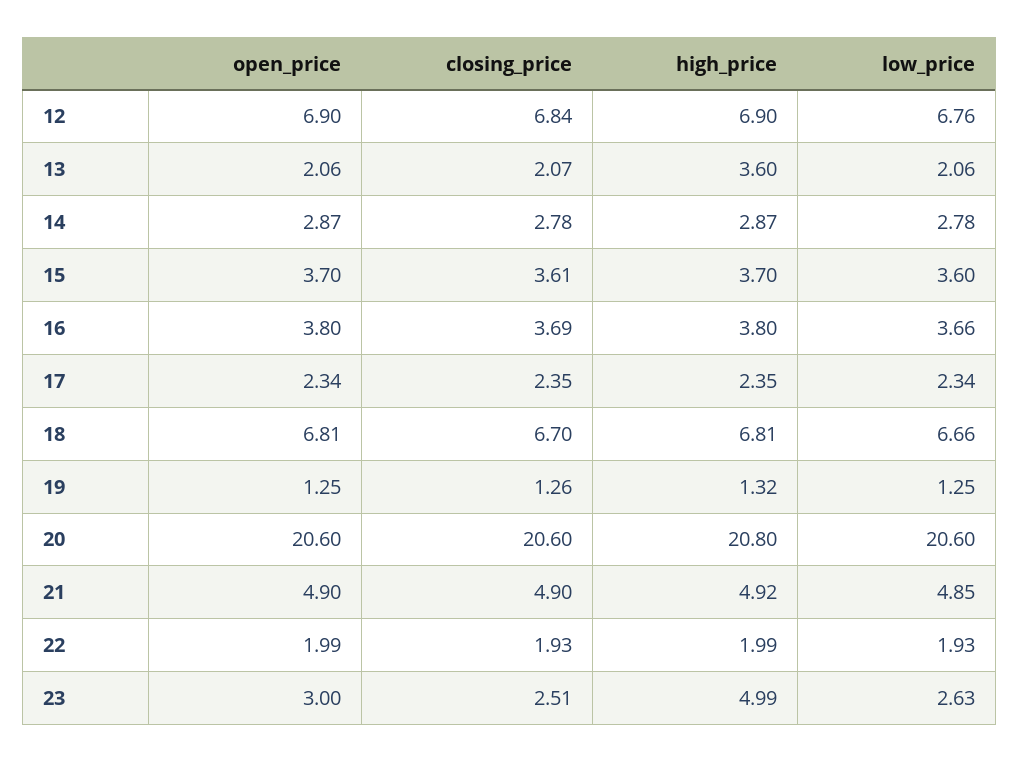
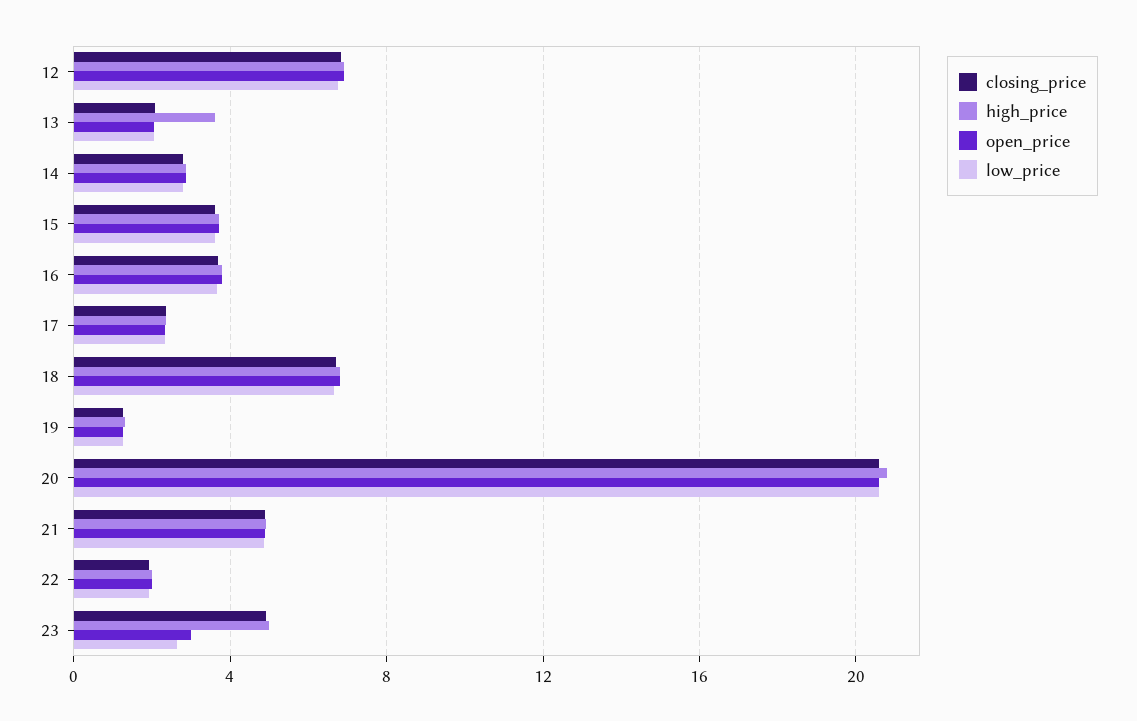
closing_price, 23: 2.51 -> 5

